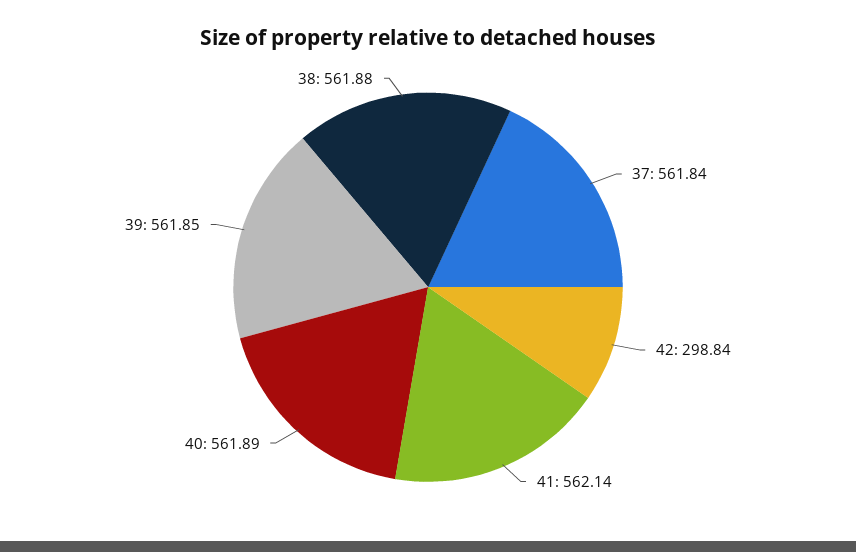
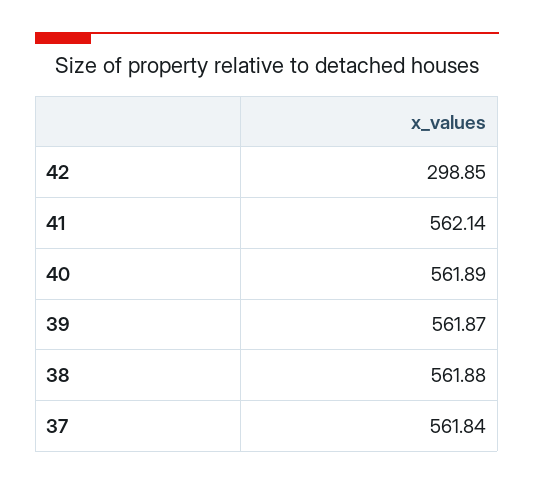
42: 298.84 -> 298.85
39: 561.85 -> 561.87

